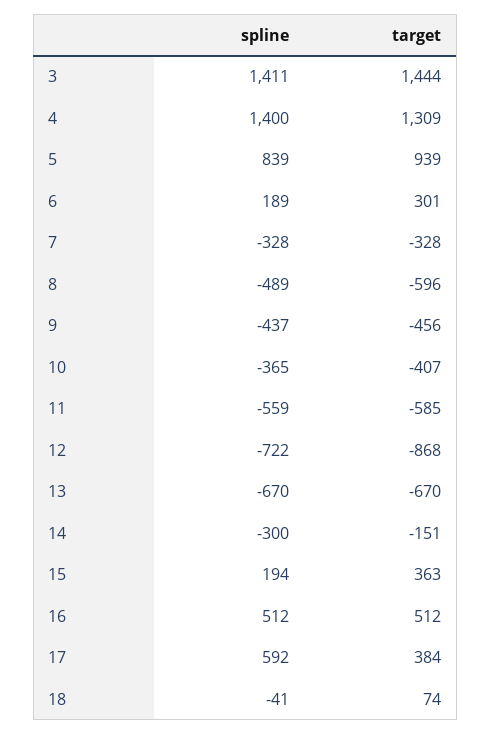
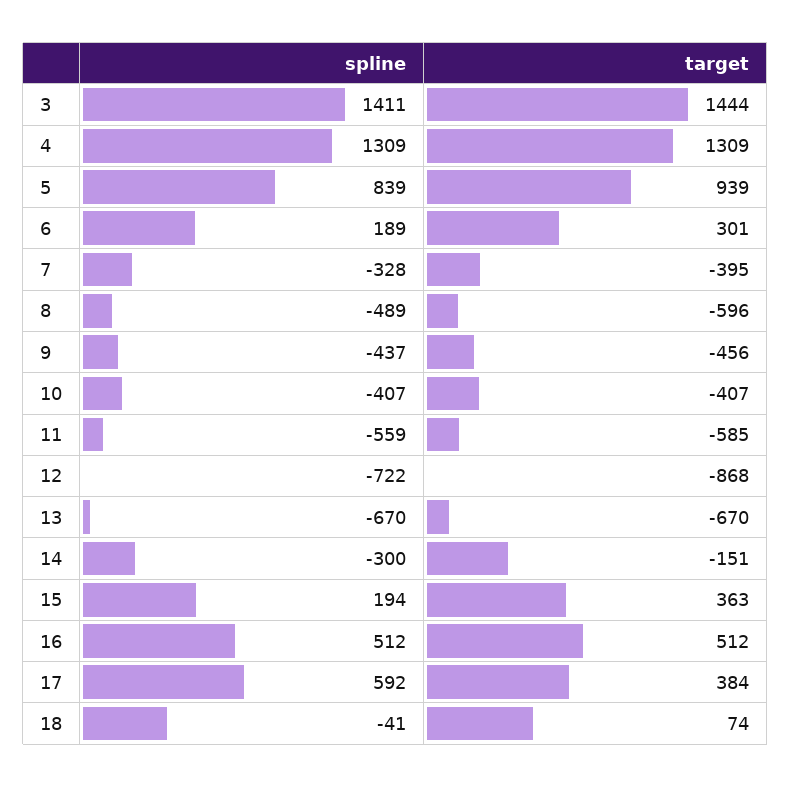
spline, 4: 1400 -> 1309
target, 7: -328 -> -395
spline, 10: -365 -> -407

